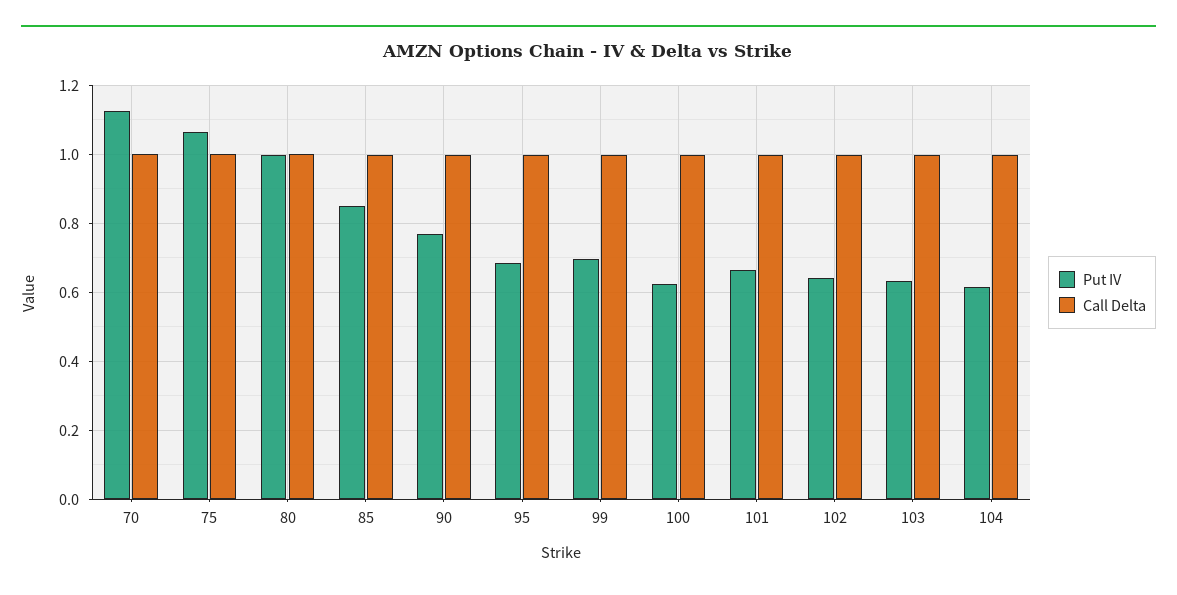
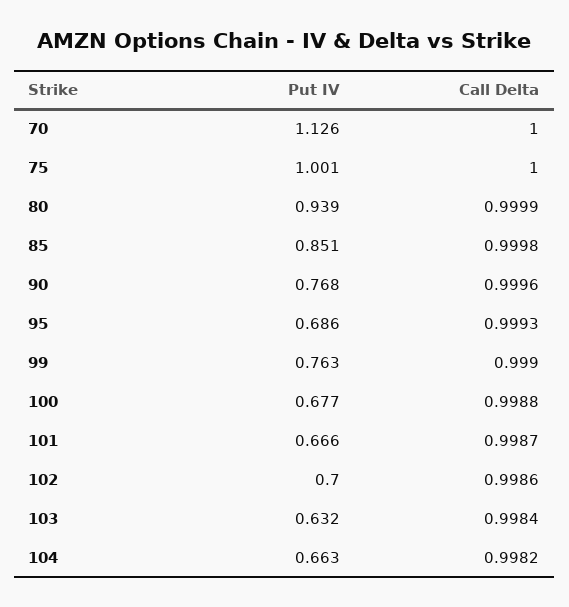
Put IV, 75: 1.06 -> 1.001
Put IV, 80: 1 -> 0.939
Put IV, 99: 0.7 -> 0.763
Put IV, 100: 0.62 -> 0.677
Put IV, 102: 0.64 -> 0.7
Put IV, 104: 0.62 -> 0.663

